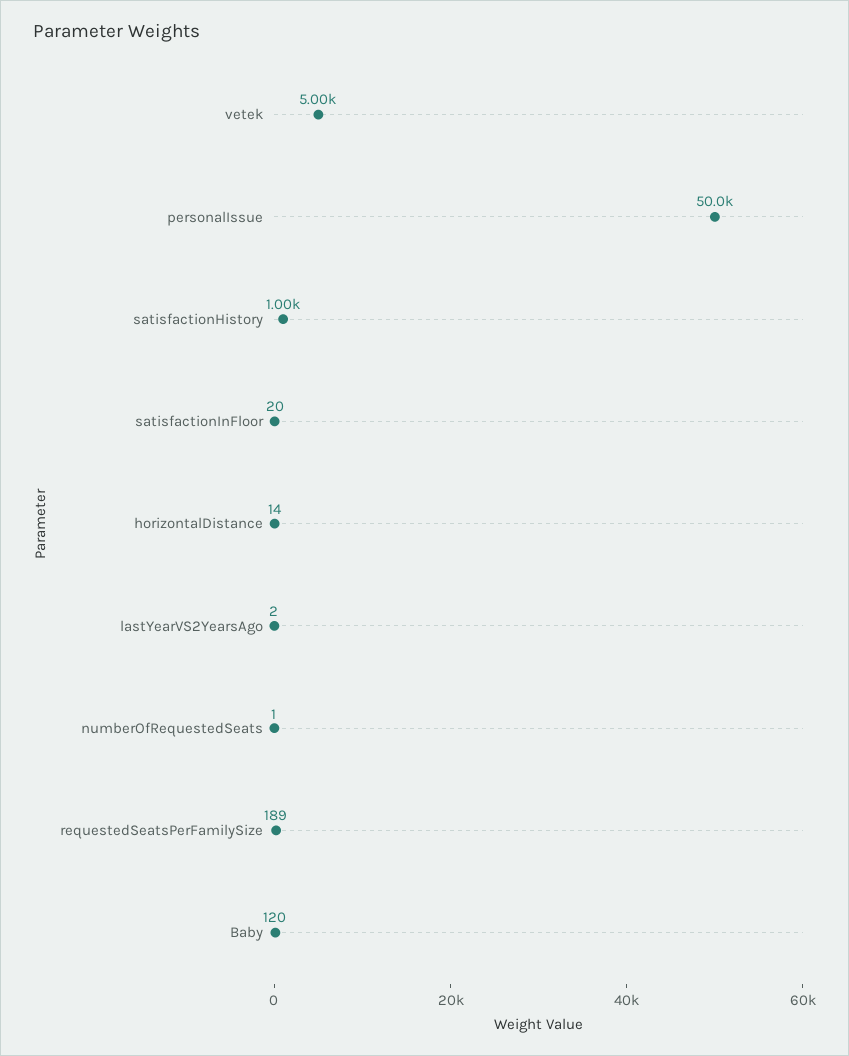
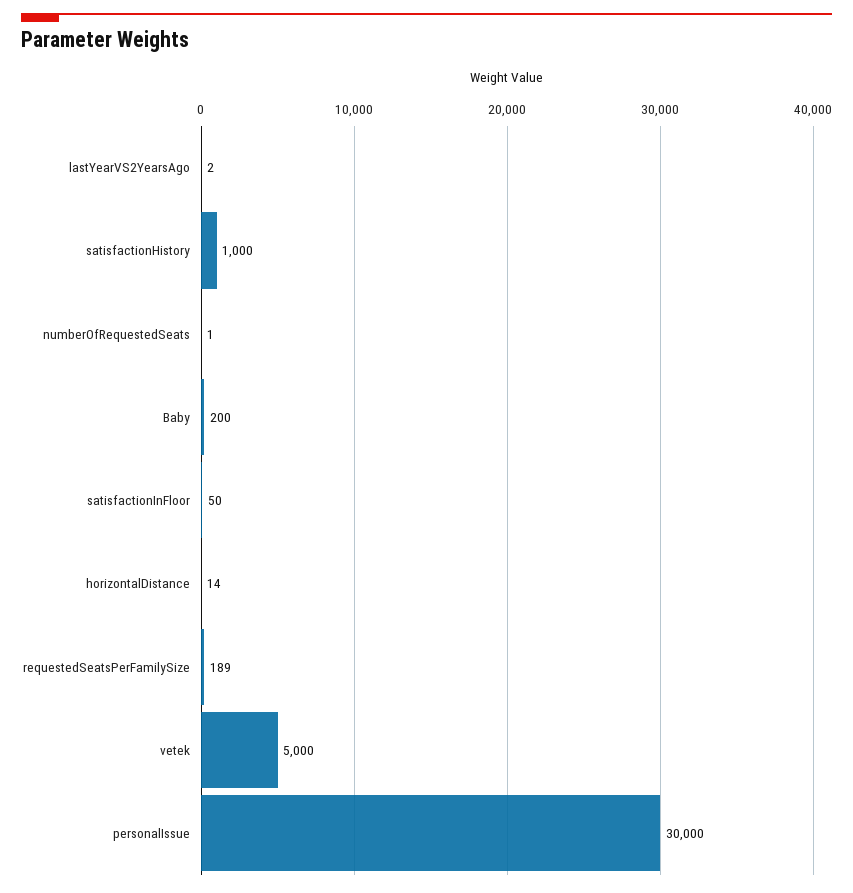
personalIssue: 50000 -> 30000
satisfactionInFloor: 20 -> 50
Baby: 120 -> 200

